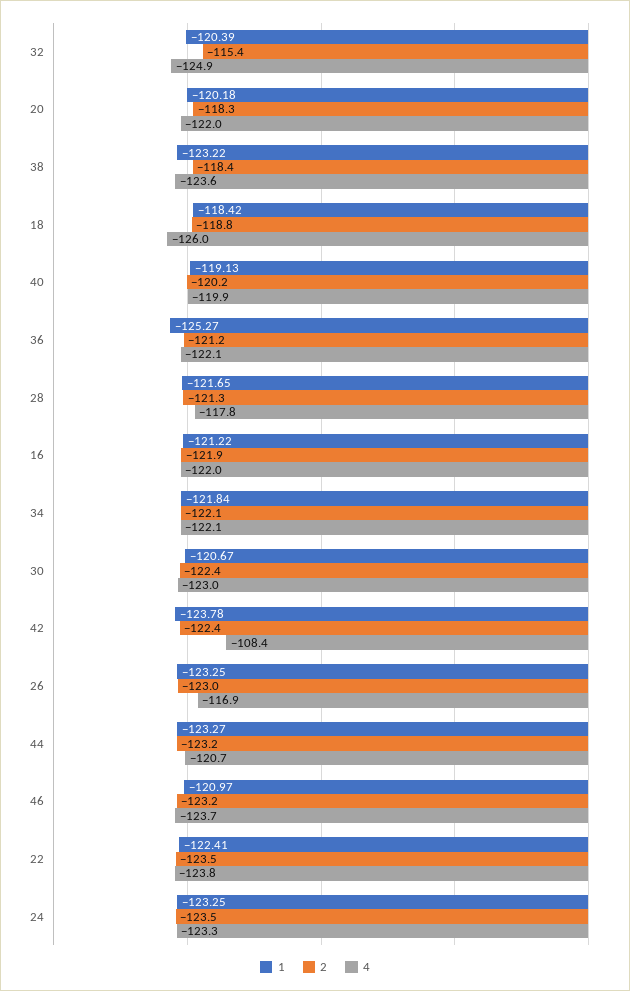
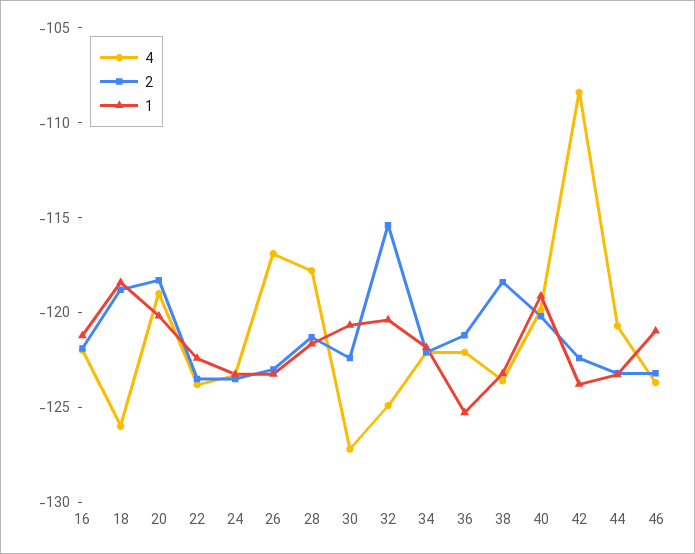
4, 20: -122 -> -119
4, 30: -123 -> -127

